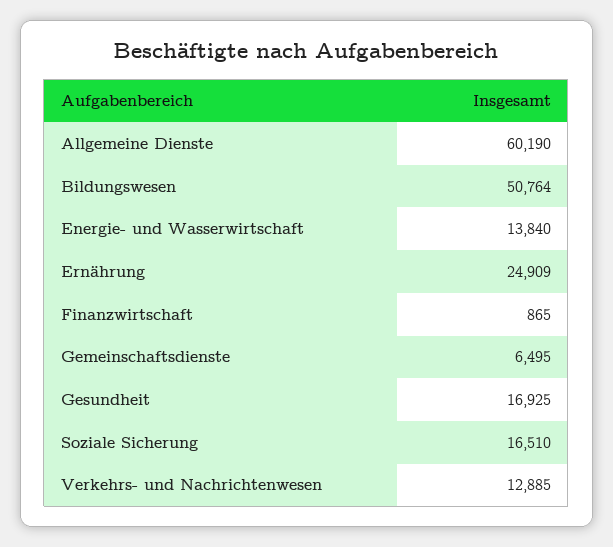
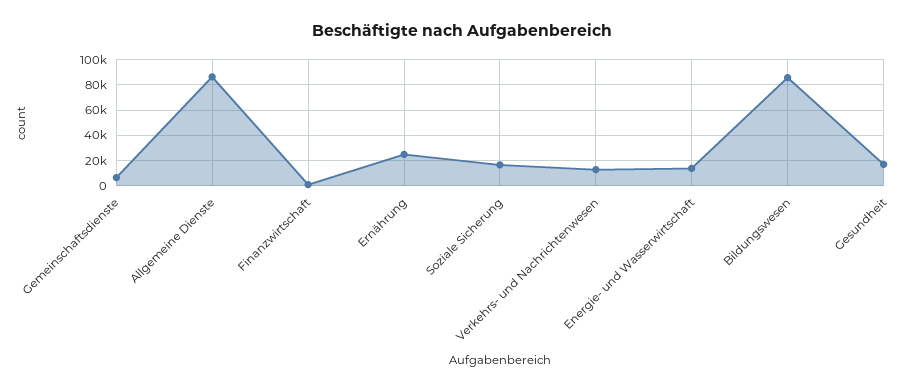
Allgemeine Dienste: 60190 -> 85000
Bildungswesen: 50764 -> 85000

